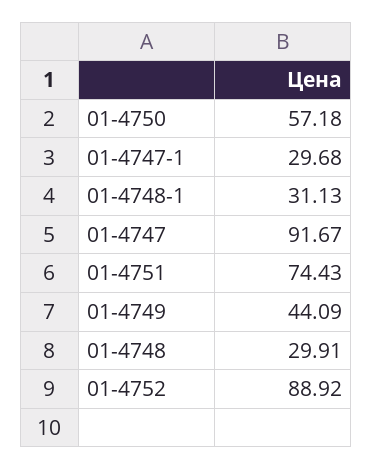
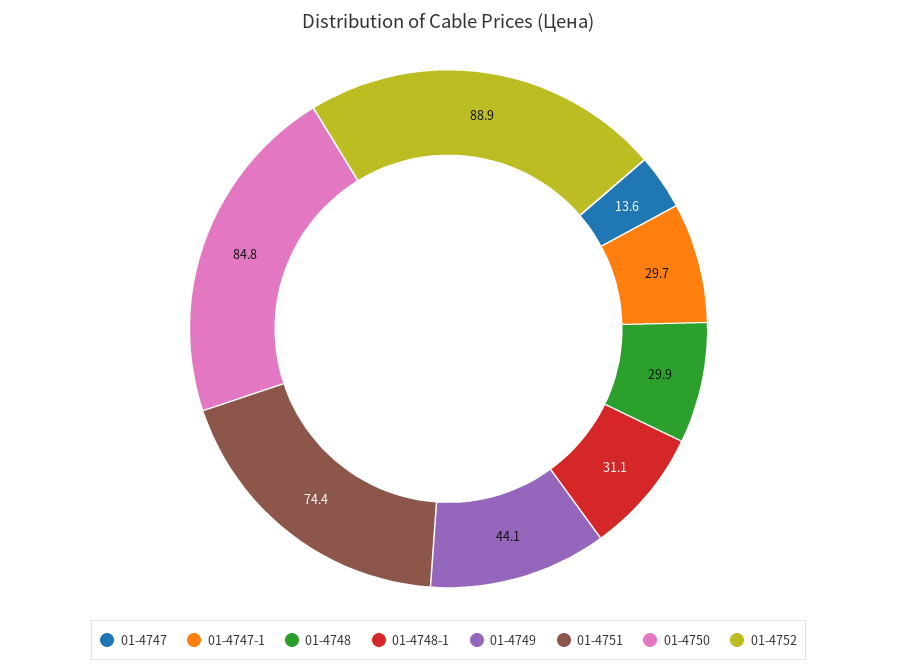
01-4750: 57.18 -> 84.8
01-4747: 91.67 -> 13.6

